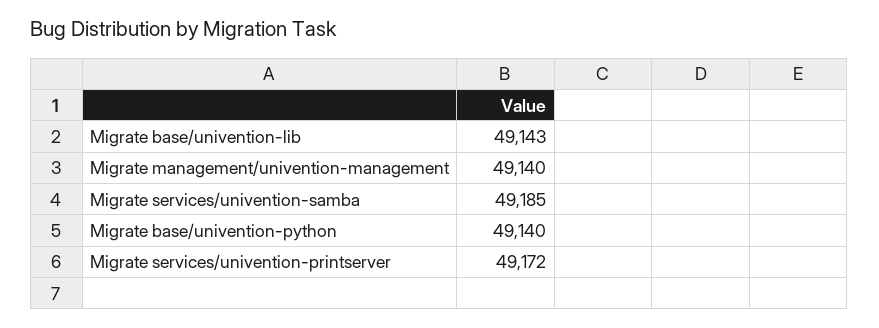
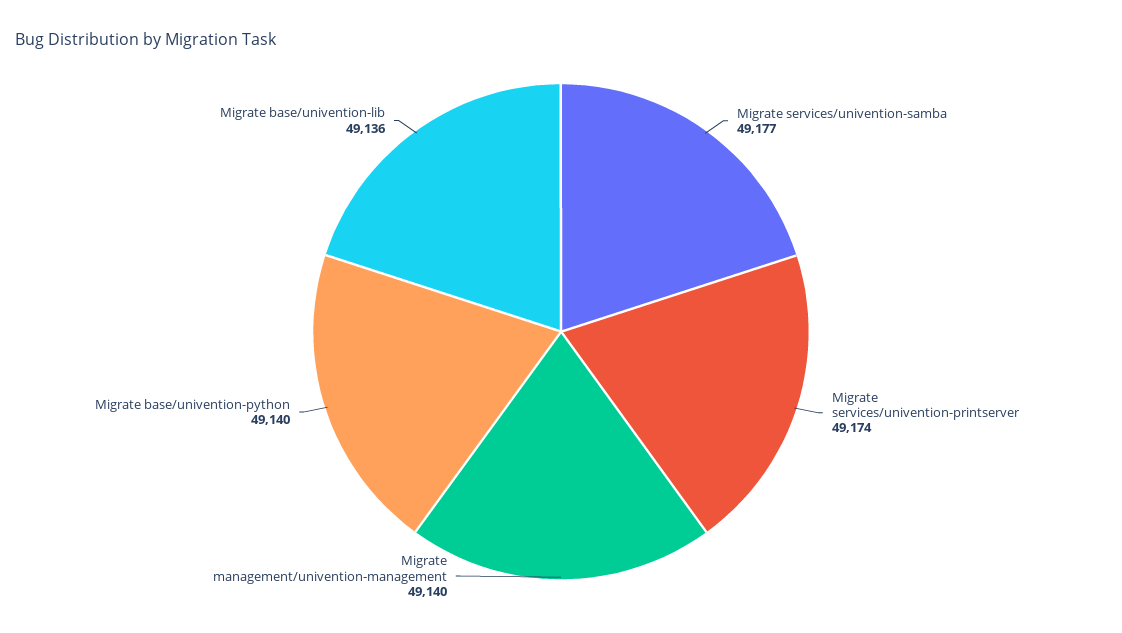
Migrate base/univention-lib: 49143 -> 49136
Migrate services/univention-samba: 49185 -> 49177
Migrate services/univention-printserver: 49172 -> 49174

